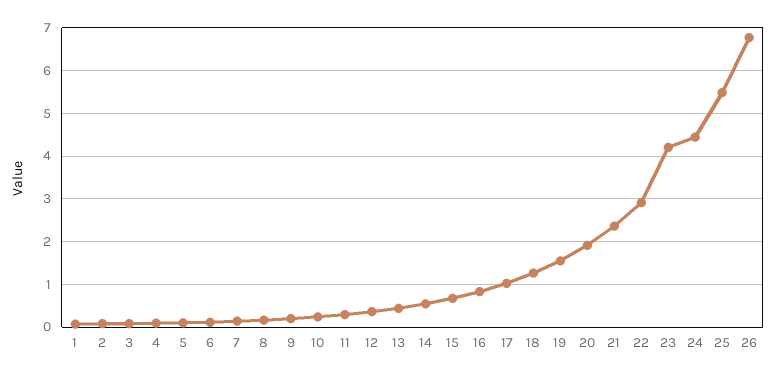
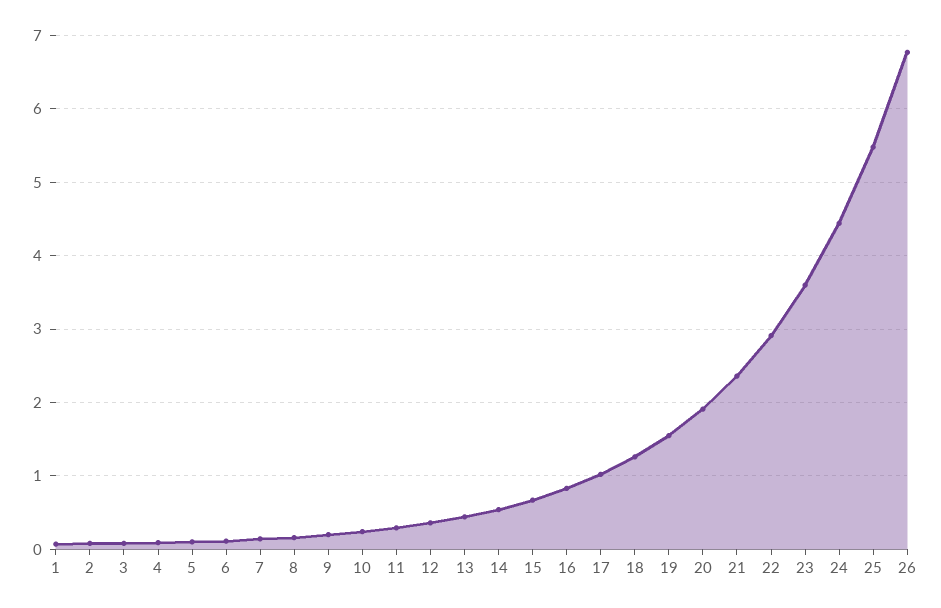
23: 4.2 -> 3.6

